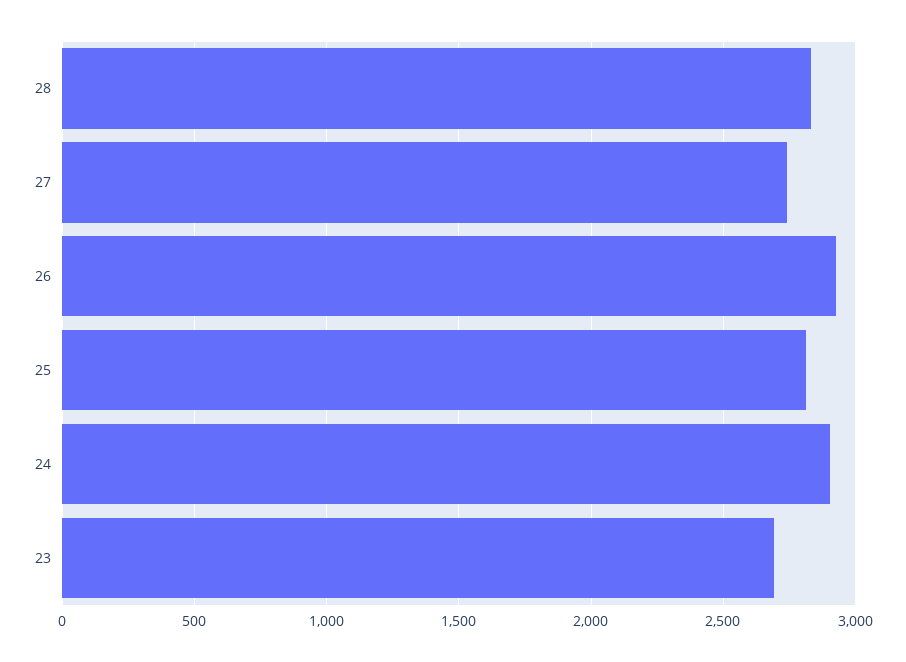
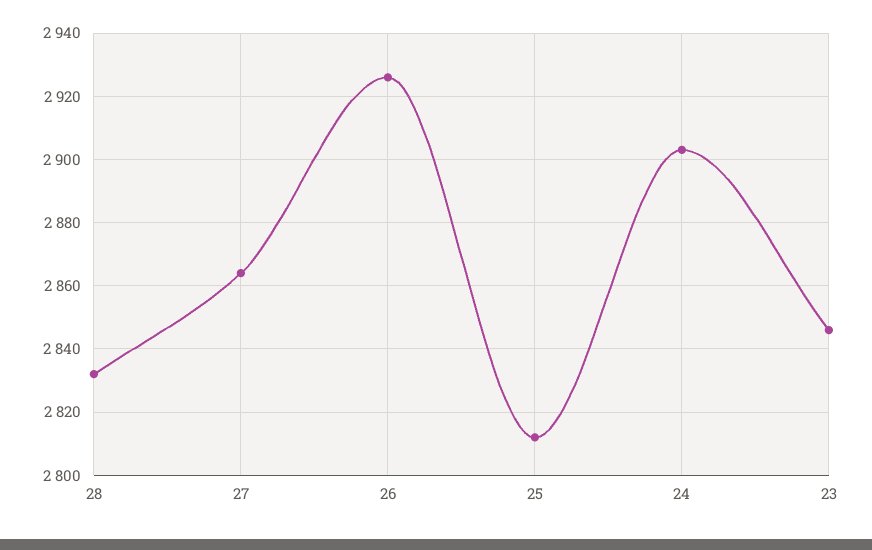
27: 2750 -> 2865
23: 2700 -> 2845

